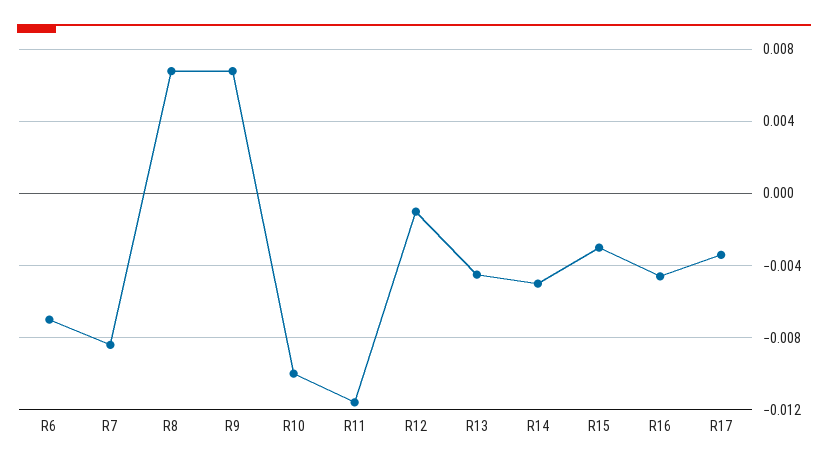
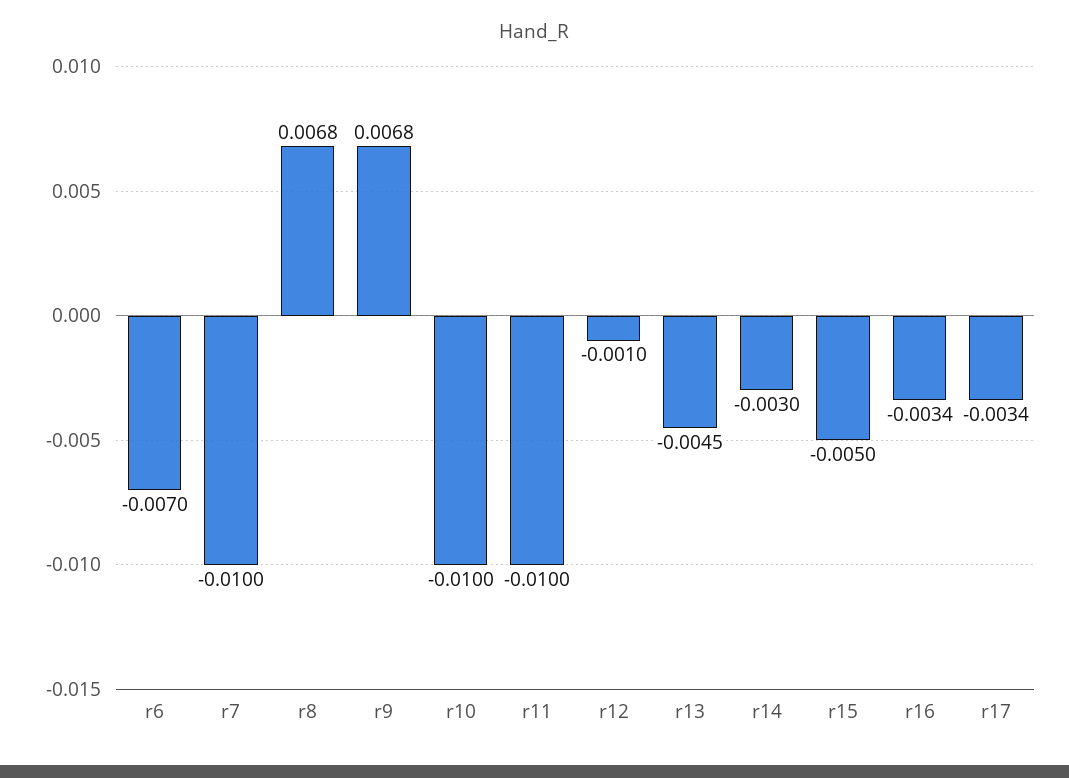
R7: -0.0085 -> -0.01
R11: -0.0115 -> -0.01
R14: -0.005 -> -0.003
R15: -0.003 -> -0.005
R16: -0.0045 -> -0.0034

